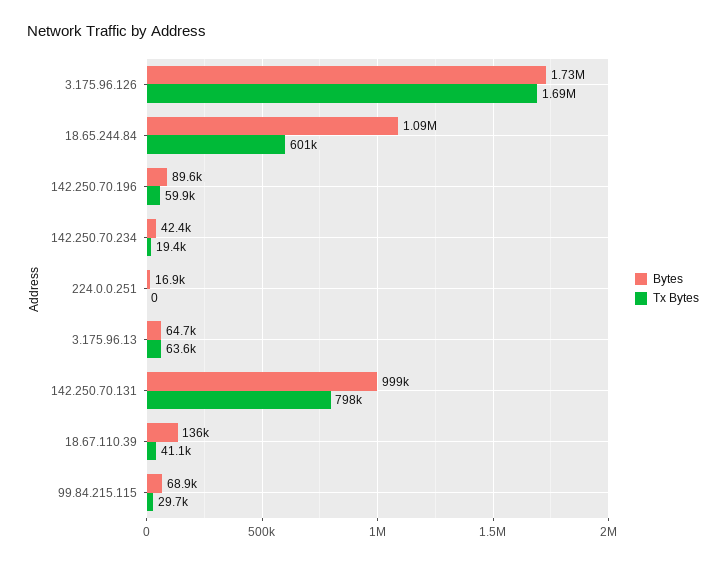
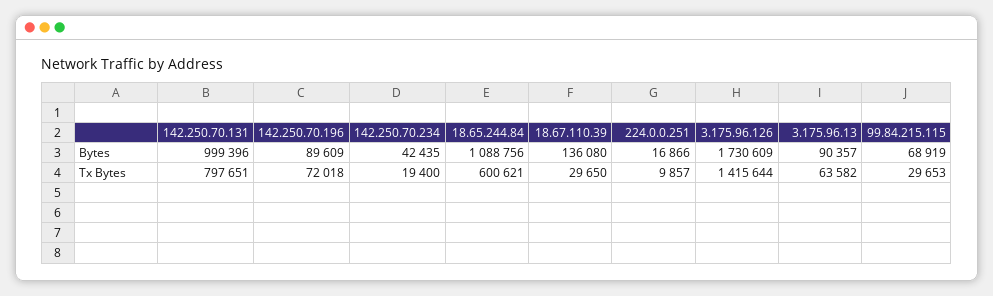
Tx Bytes, 3.175.96.126: 1690000 -> 1415644
Tx Bytes, 142.250.70.196: 59900 -> 72018
Tx Bytes, 224.0.0.251: 0 -> 9857
Bytes, 3.175.96.13: 64700 -> 90357
Tx Bytes, 18.67.110.39: 41100 -> 29650

